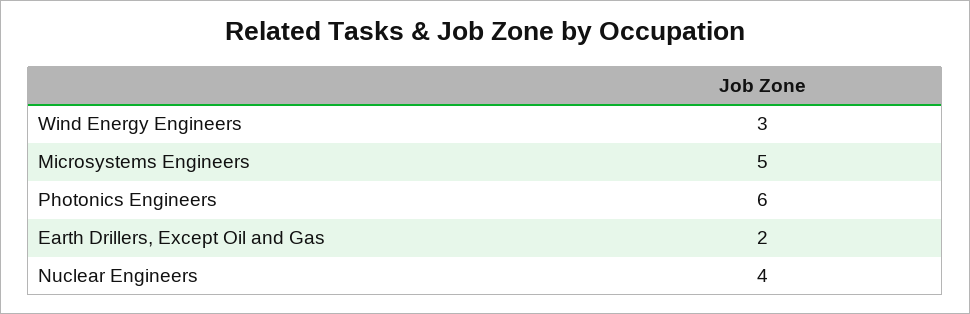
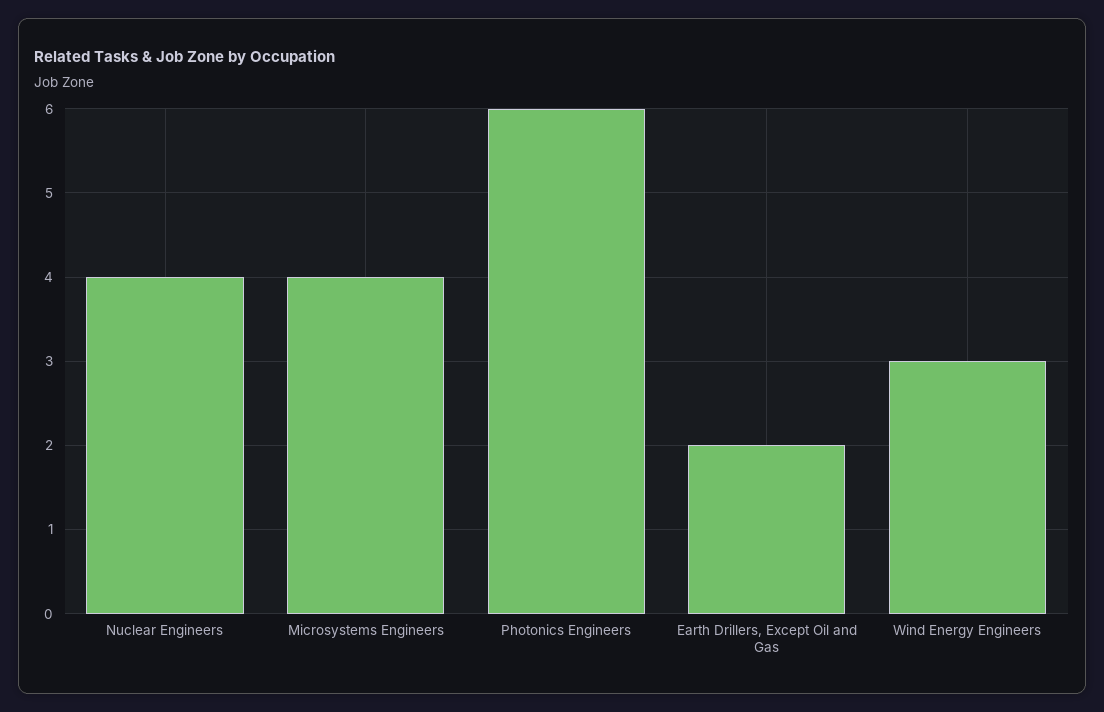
Microsystems Engineers: 5 -> 4

